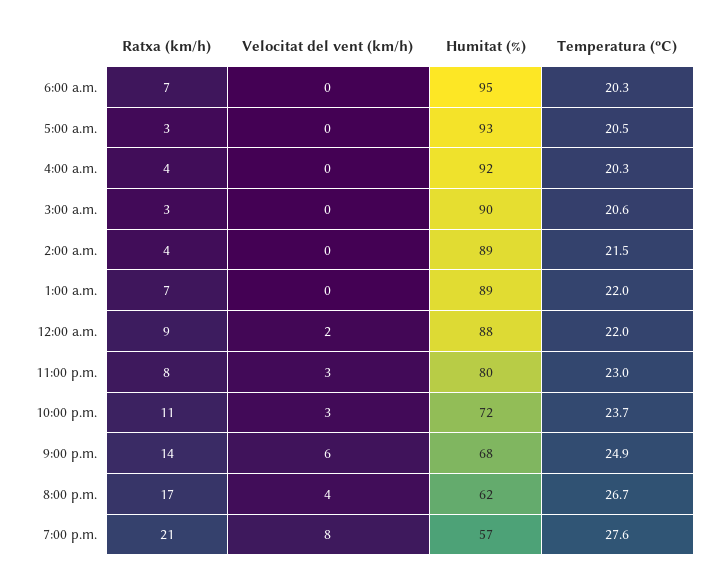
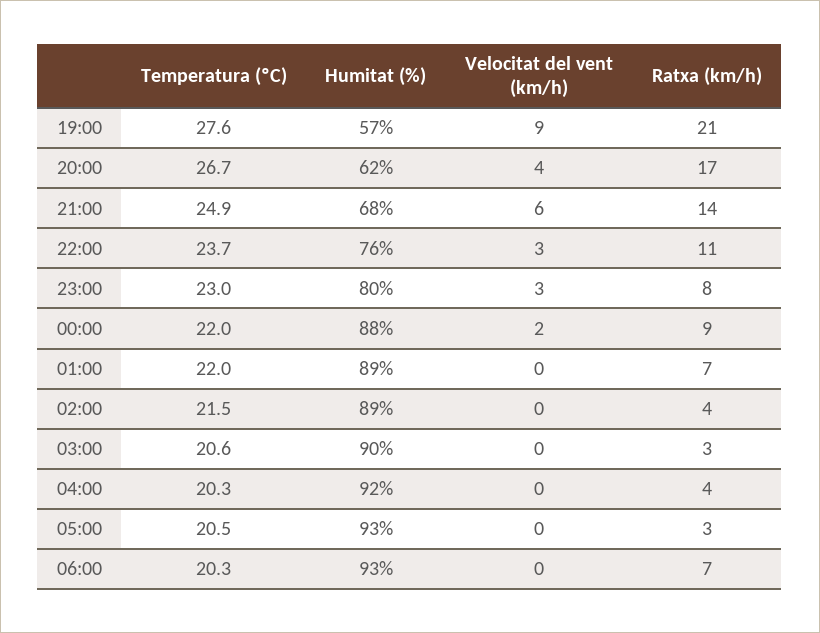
Humitat (%), 6:00 a.m.: 95 -> 93
Humitat (%), 10:00 p.m.: 72 -> 76
Velocitat del vent (km/h), 7:00 p.m.: 8 -> 9

